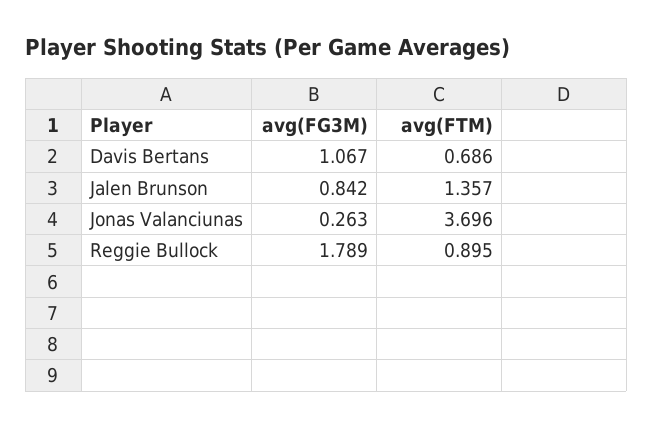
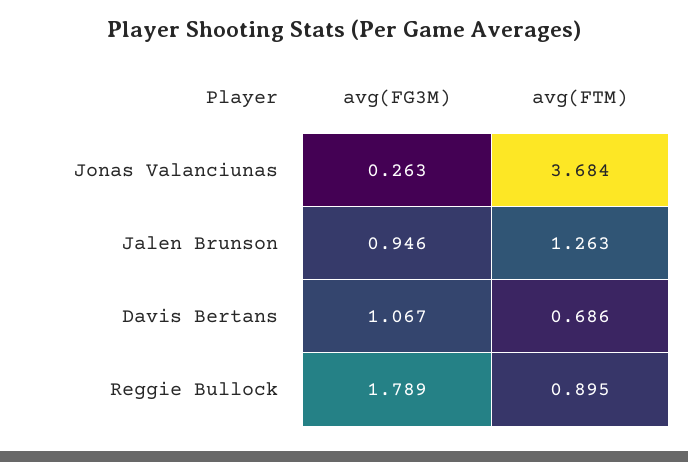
avg(FG3M), Jalen Brunson: 0.842 -> 0.946
avg(FTM), Jalen Brunson: 1.357 -> 1.263
avg(FTM), Jonas Valanciunas: 3.696 -> 3.684

